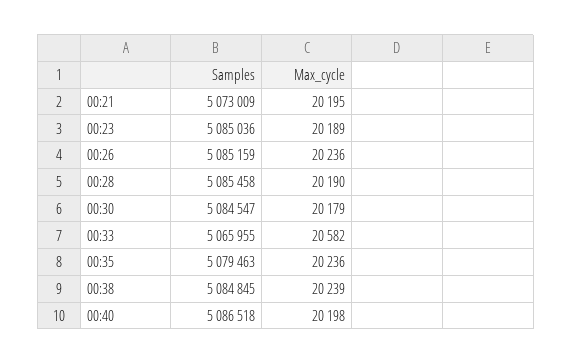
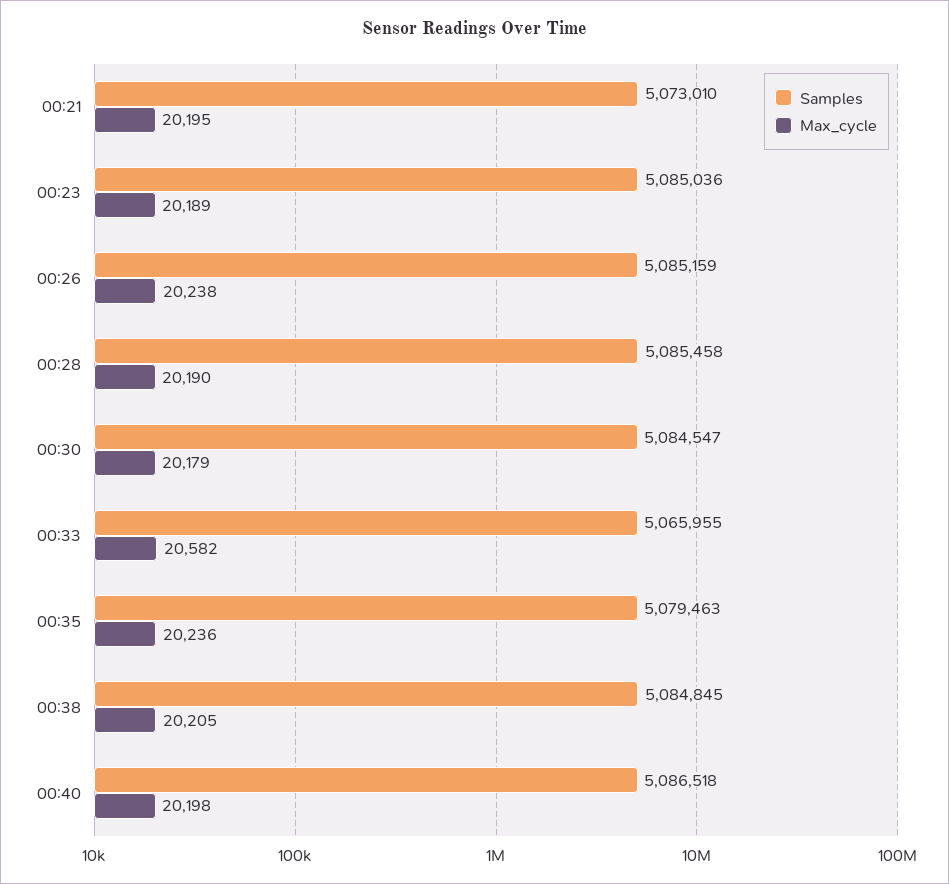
Samples, 00:21: 5073009 -> 5073010
Max_cycle, 00:26: 20236 -> 20238
Max_cycle, 00:38: 20239 -> 20205

